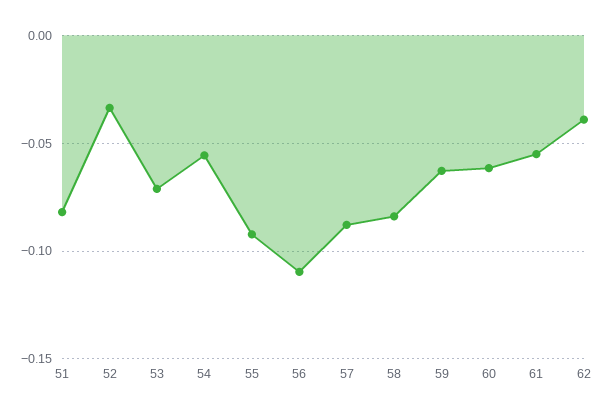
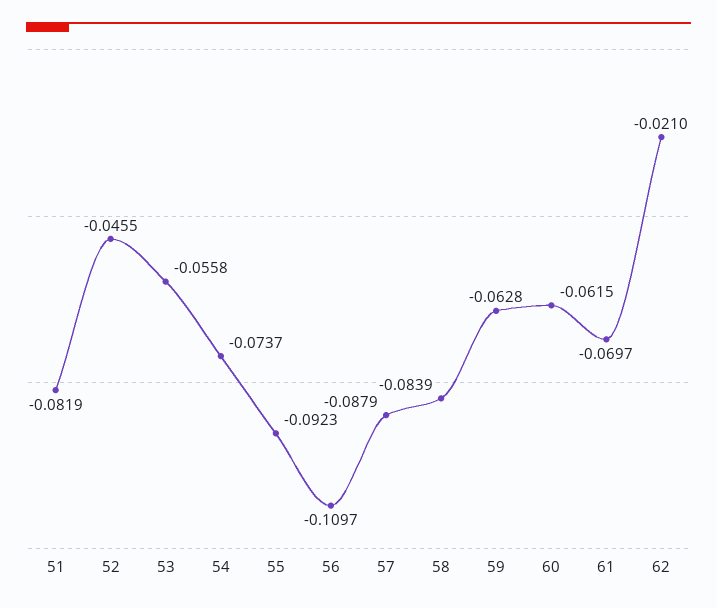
52: -0.035 -> -0.0455
53: -0.07 -> -0.0558
54: -0.055 -> -0.0737
61: -0.055 -> -0.0697
62: -0.04 -> -0.021

